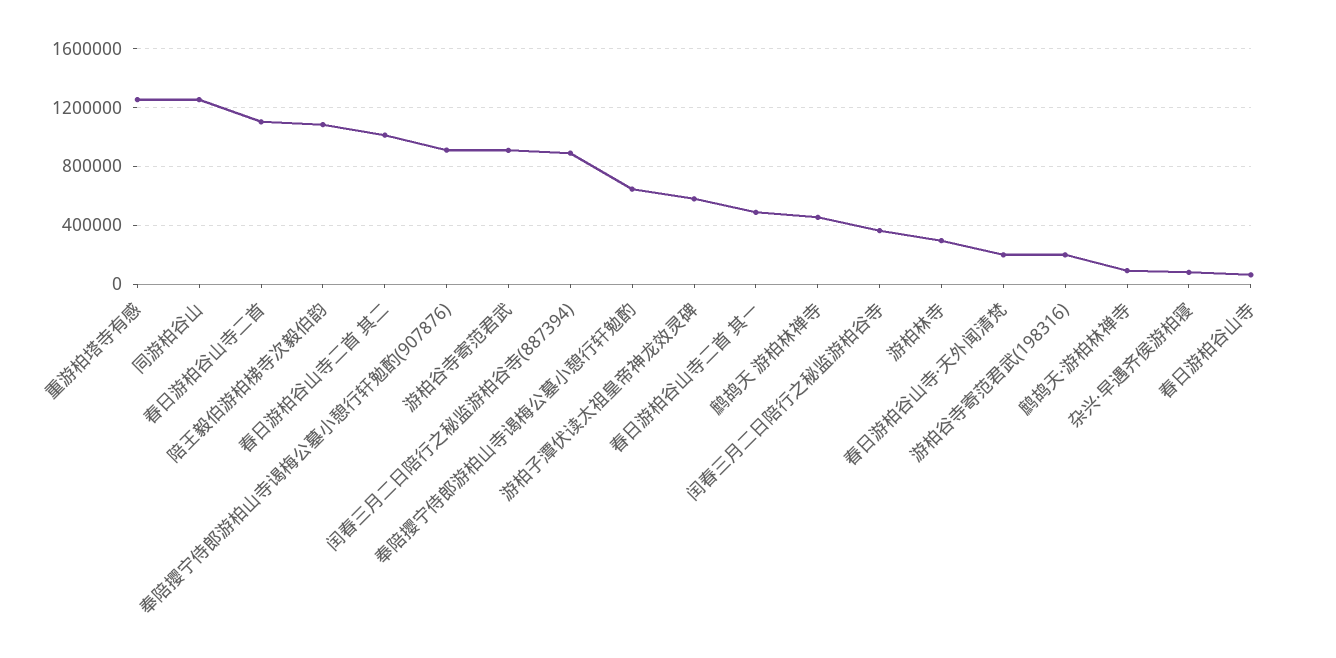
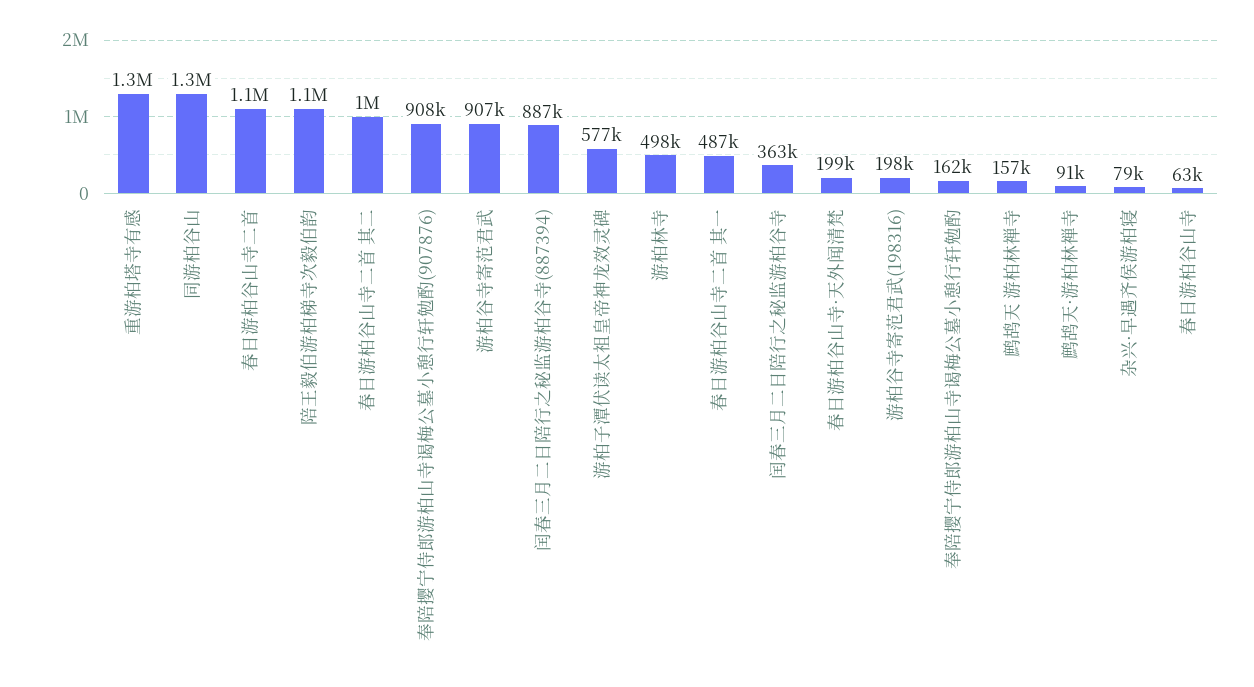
奉陪撄宁侍郎游柏山寺谒梅公墓小憩行轩勉酌: 650000 -> 162000
鹧鸪天 游柏林禅寺: 450000 -> 157000
游柏林寺: 300000 -> 498000

